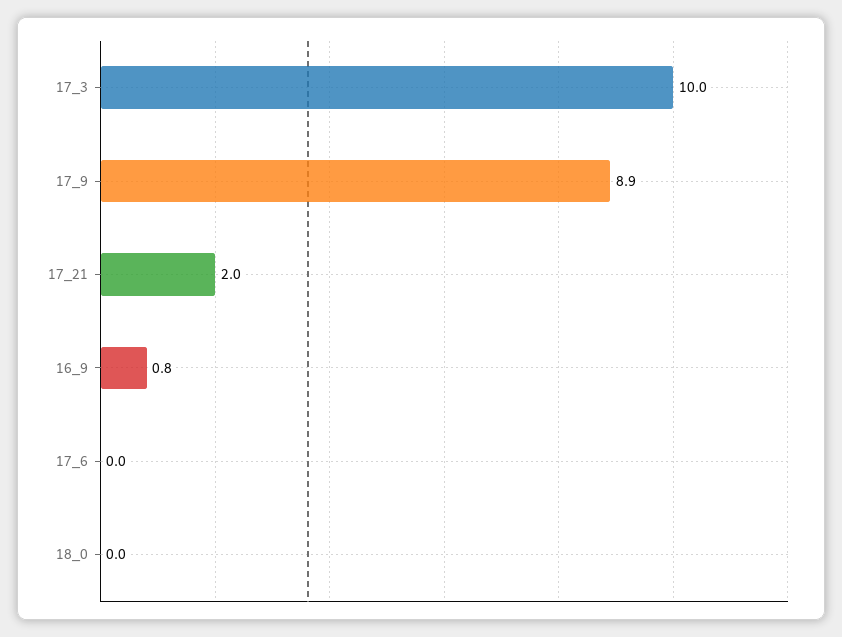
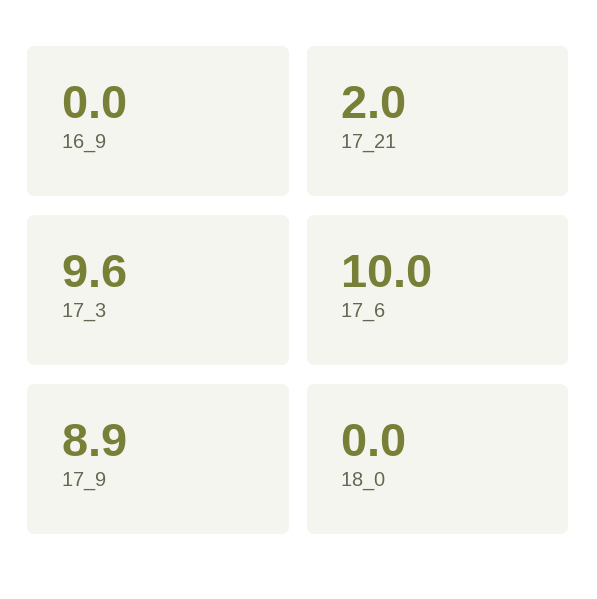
17_3: 10 -> 9.6
16_9: 0.8 -> 0
17_6: 0 -> 10

